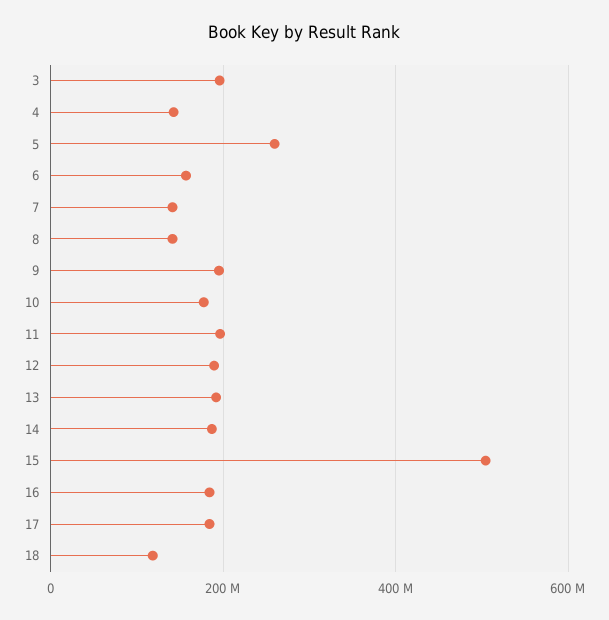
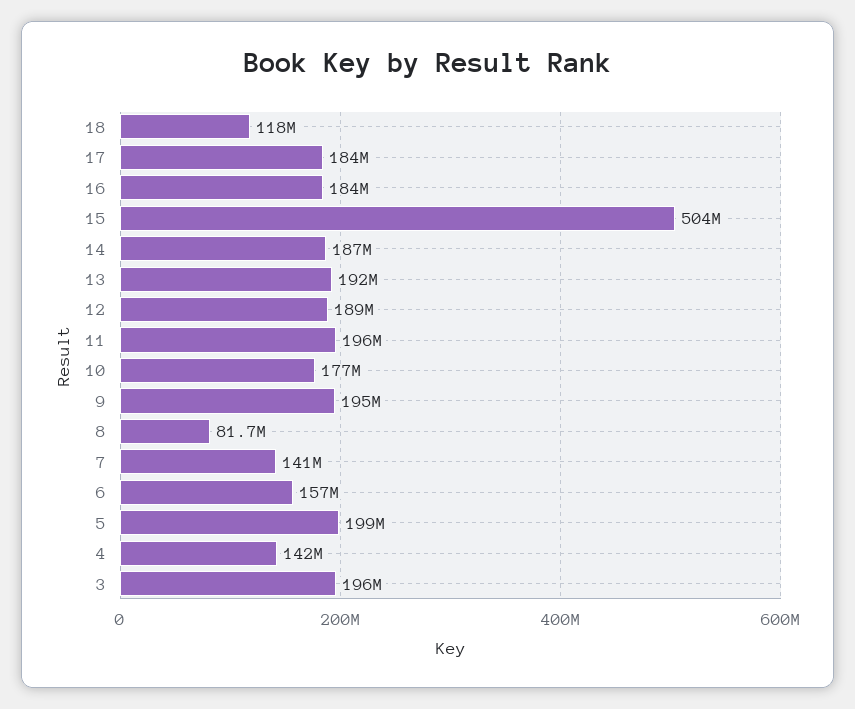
5: 260000000 -> 199000000
8: 140000000 -> 81700000

